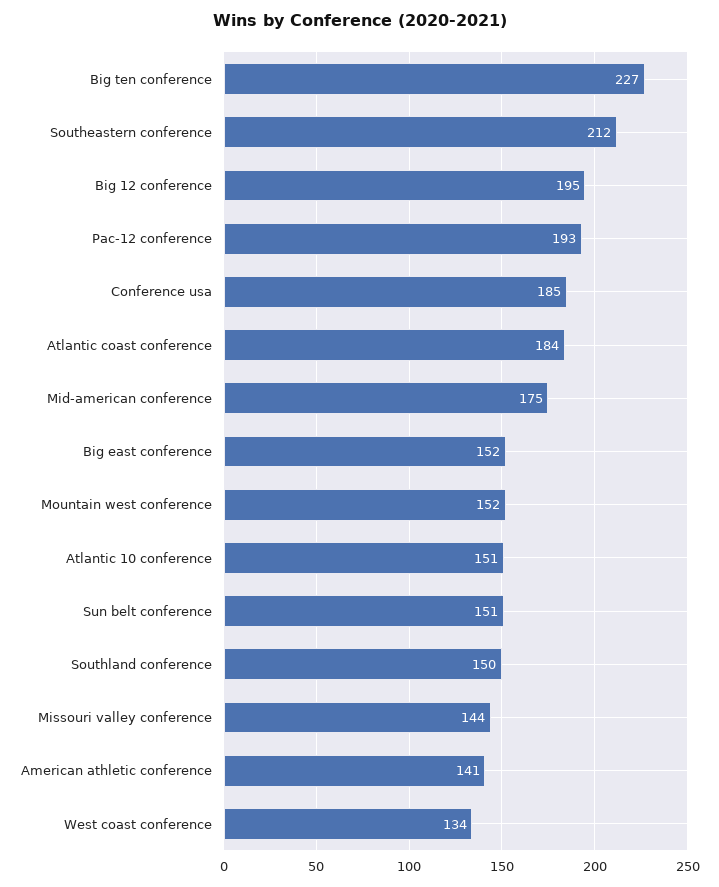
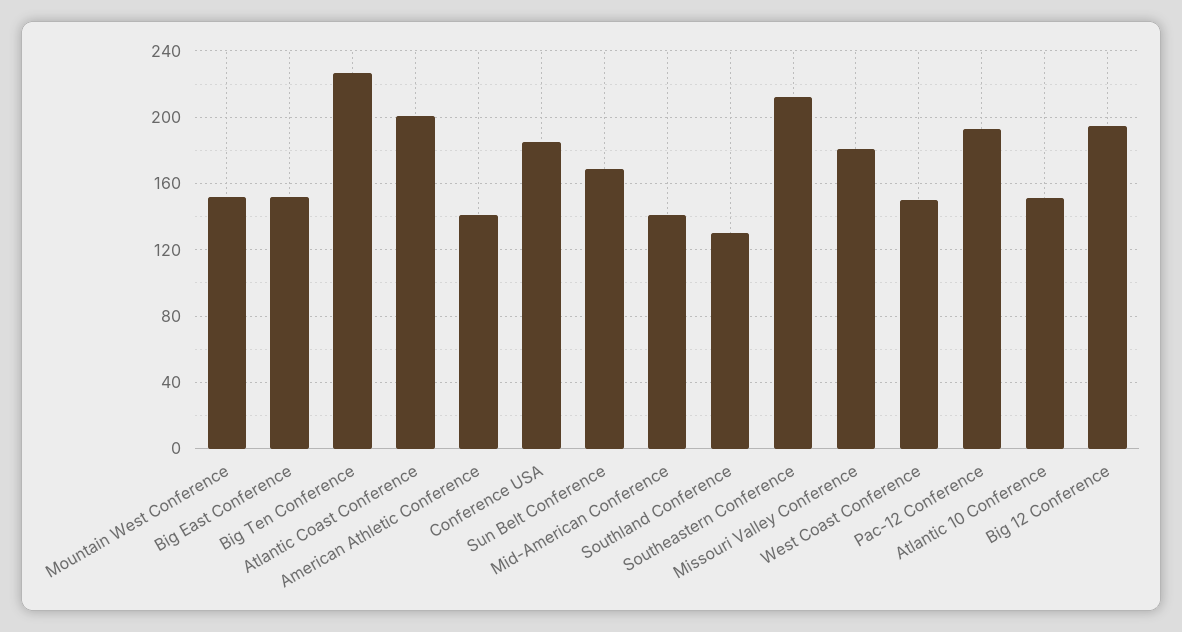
Atlantic coast conference: 184 -> 200
Mid-american conference: 175 -> 140
Sun belt conference: 151 -> 170
Southland conference: 150 -> 130
Missouri valley conference: 144 -> 180
West coast conference: 134 -> 150

